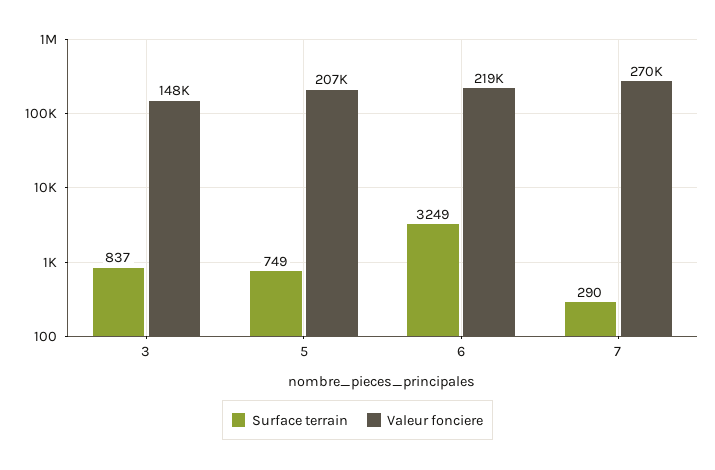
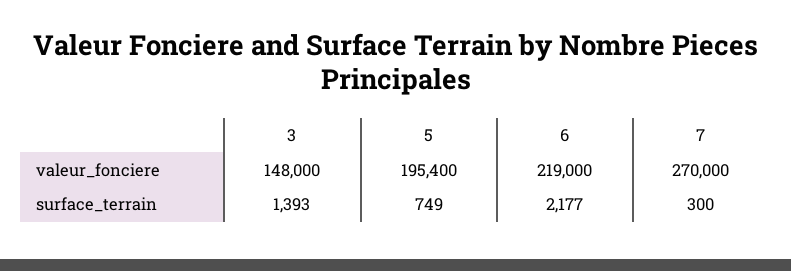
Surface terrain, 3: 837 -> 1393
Valeur fonciere, 5: 207000 -> 195400
Surface terrain, 6: 3249 -> 2177
Surface terrain, 7: 290 -> 300

